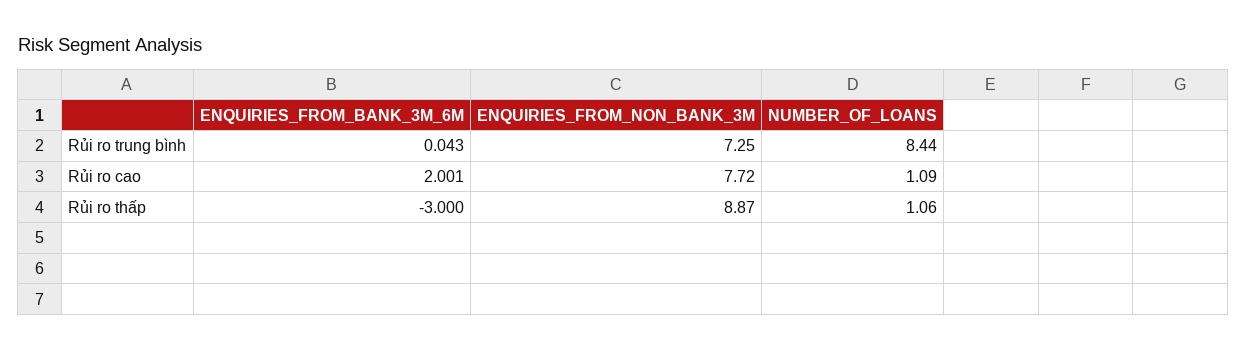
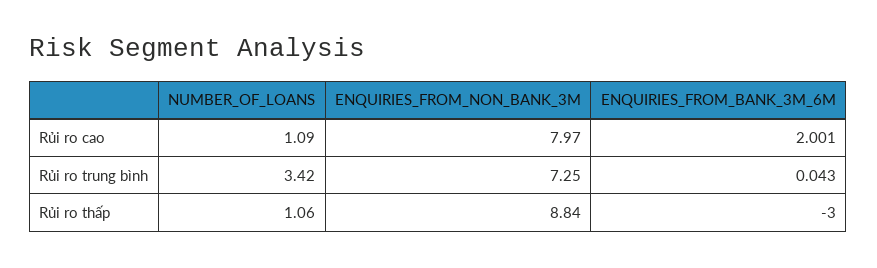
NUMBER_OF_LOANS, Rủi ro trung bình: 8.44 -> 3.42
ENQUIRIES_FROM_NON_BANK_3M, Rủi ro cao: 7.72 -> 7.97
ENQUIRIES_FROM_NON_BANK_3M, Rủi ro thấp: 8.87 -> 8.84

